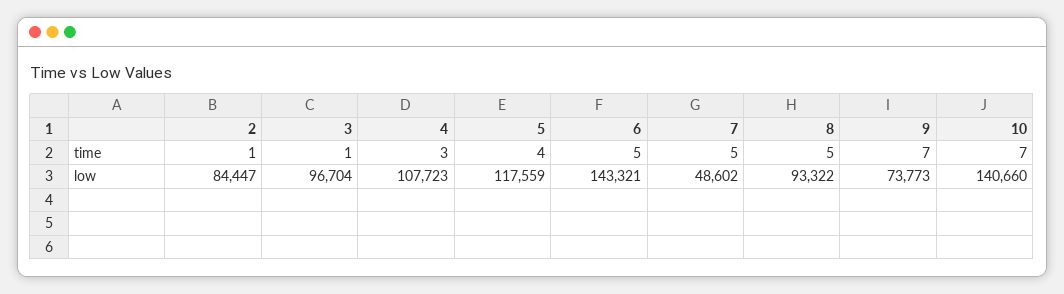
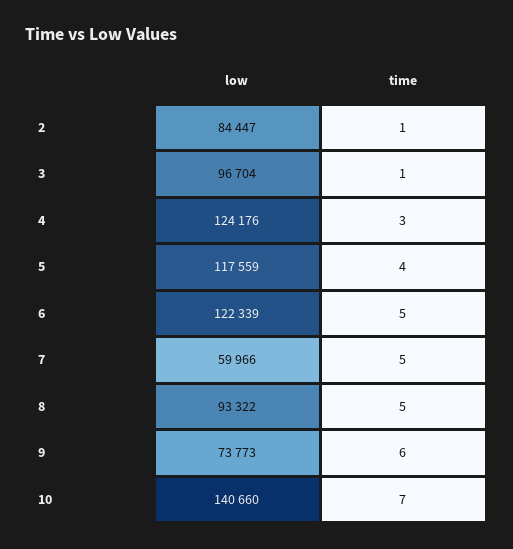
9, time: 7 -> 6
4, low: 107723 -> 124176
6, low: 143321 -> 122339
7, low: 48602 -> 59966

